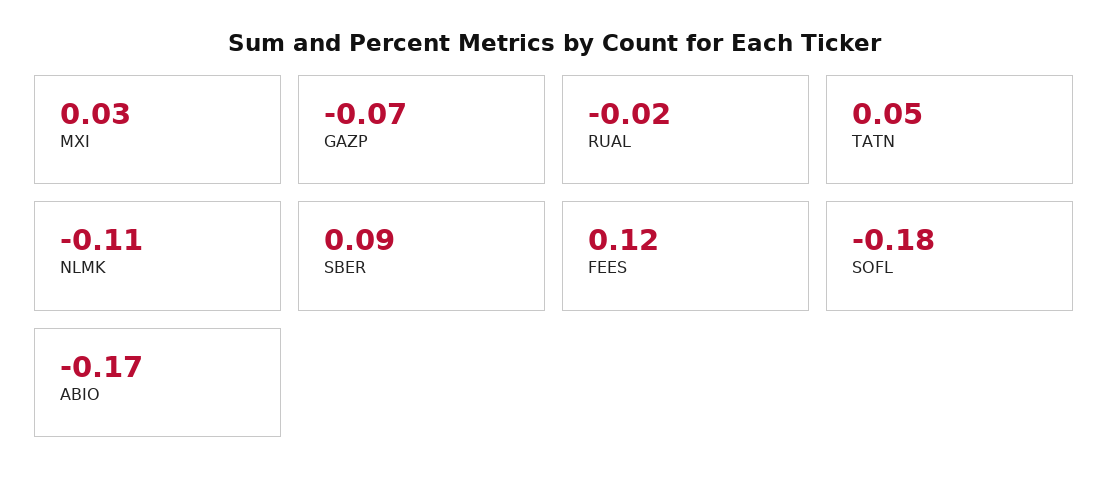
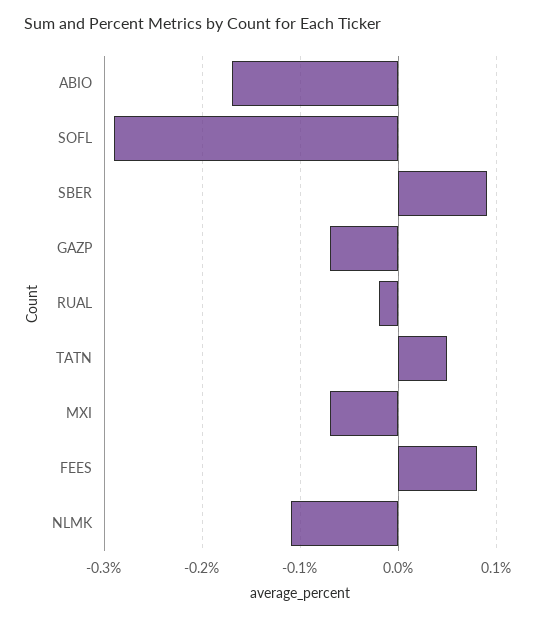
MXI: 0.03 -> -0.07
FEES: 0.12 -> 0.08
SOFL: -0.18 -> -0.29

